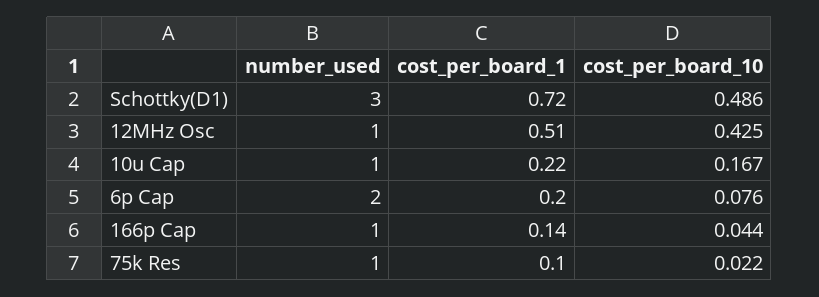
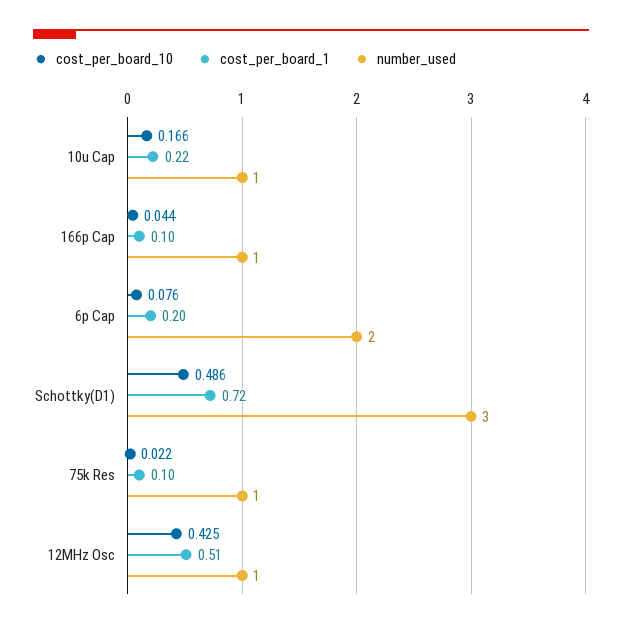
cost_per_board_10, 10u Cap: 0.167 -> 0.166
cost_per_board_1, 166p Cap: 0.14 -> 0.1

